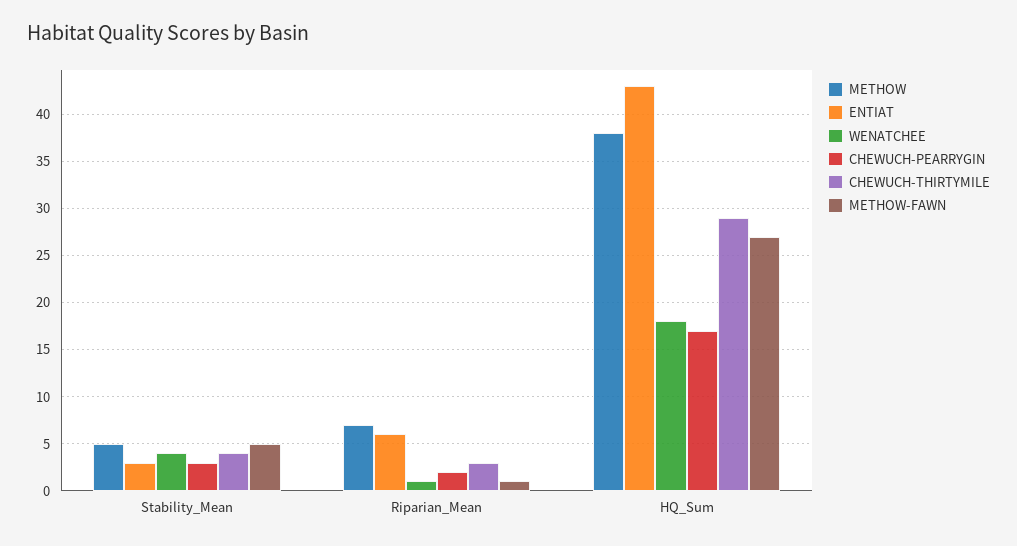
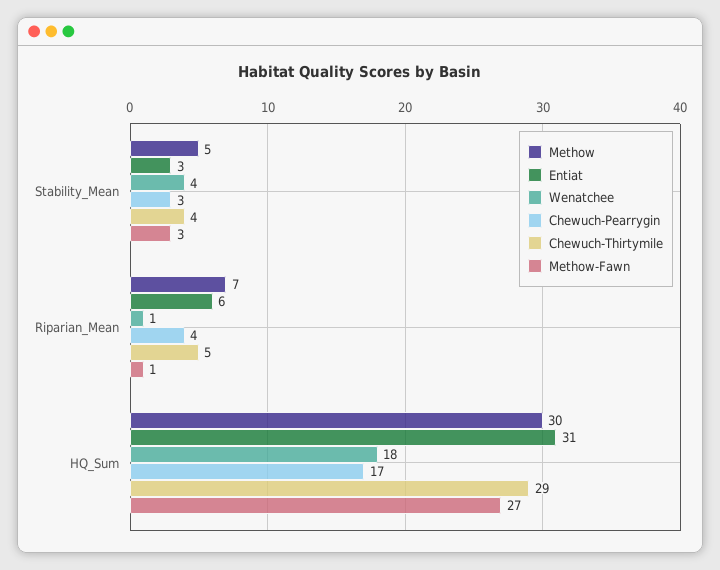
METHOW-FAWN, Stability_Mean: 5 -> 3
CHEWUCH-PEARRYGIN, Riparian_Mean: 2 -> 4
CHEWUCH-THIRTYMILE, Riparian_Mean: 3 -> 5
METHOW, HQ_Sum: 38 -> 30
ENTIAT, HQ_Sum: 43 -> 31

